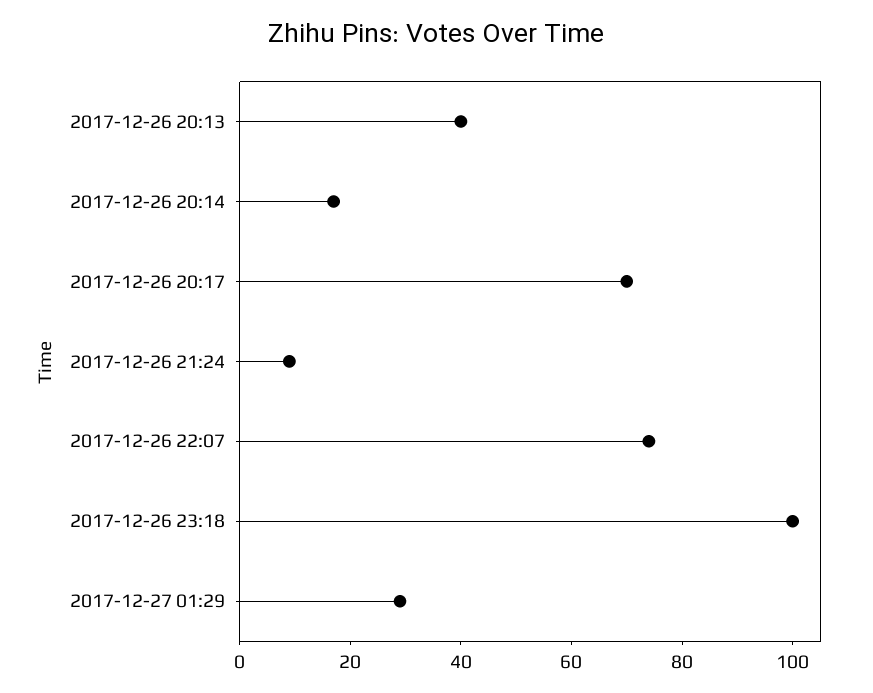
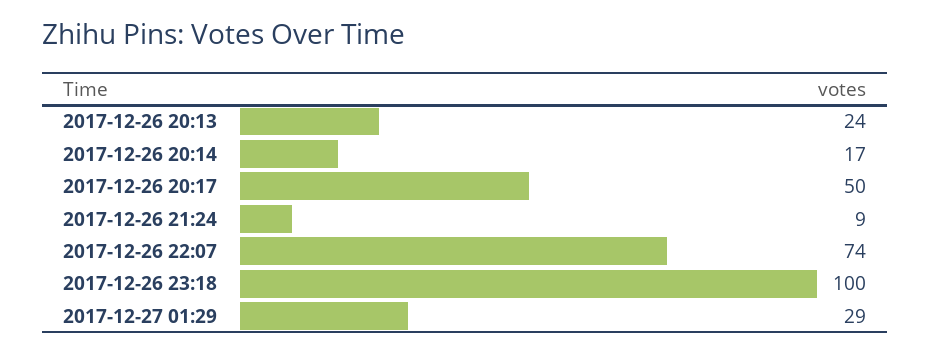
2017-12-26 20:13: 40 -> 24
2017-12-26 20:17: 70 -> 50

